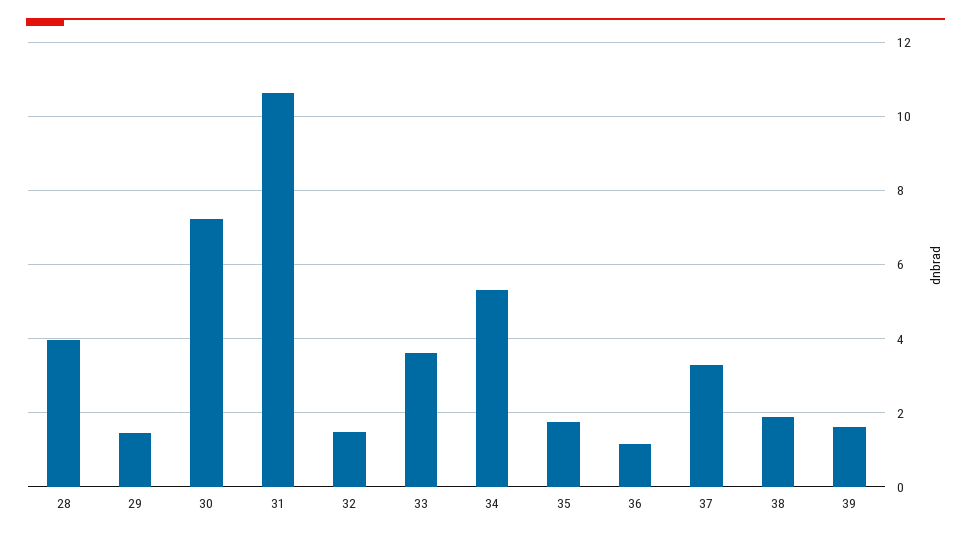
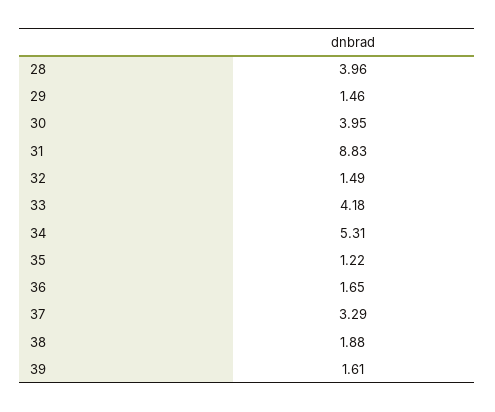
30: 7.2 -> 3.95
31: 10.6 -> 8.83
33: 3.6 -> 4.18
35: 1.8 -> 1.22
36: 1.2 -> 1.65

